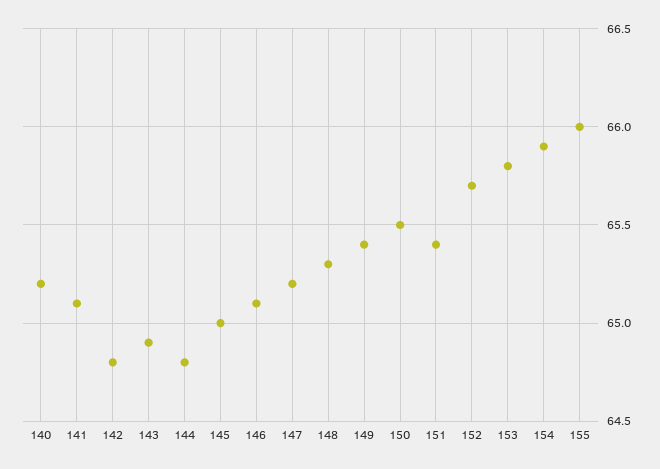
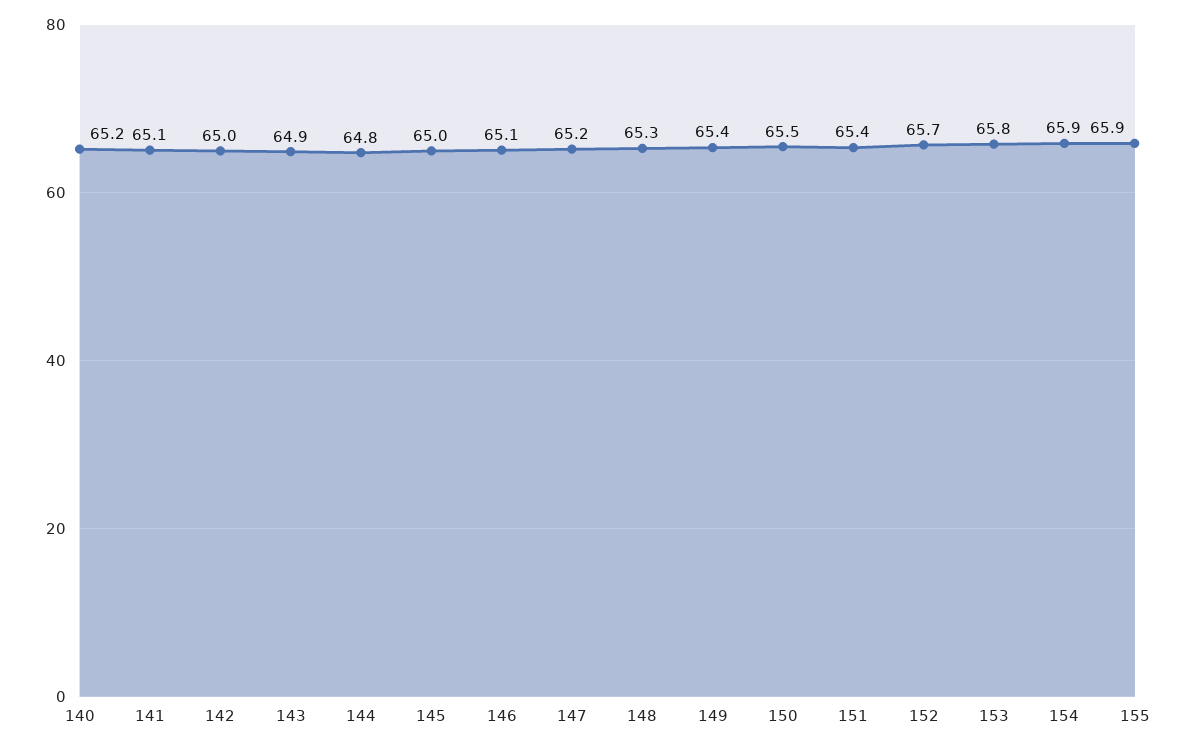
142: 64.8 -> 65
155: 66 -> 65.9

